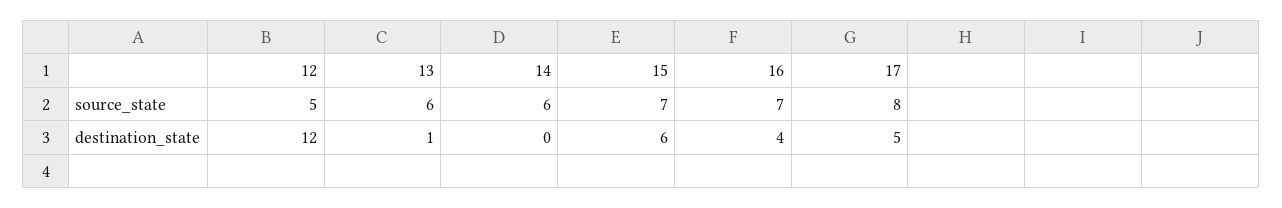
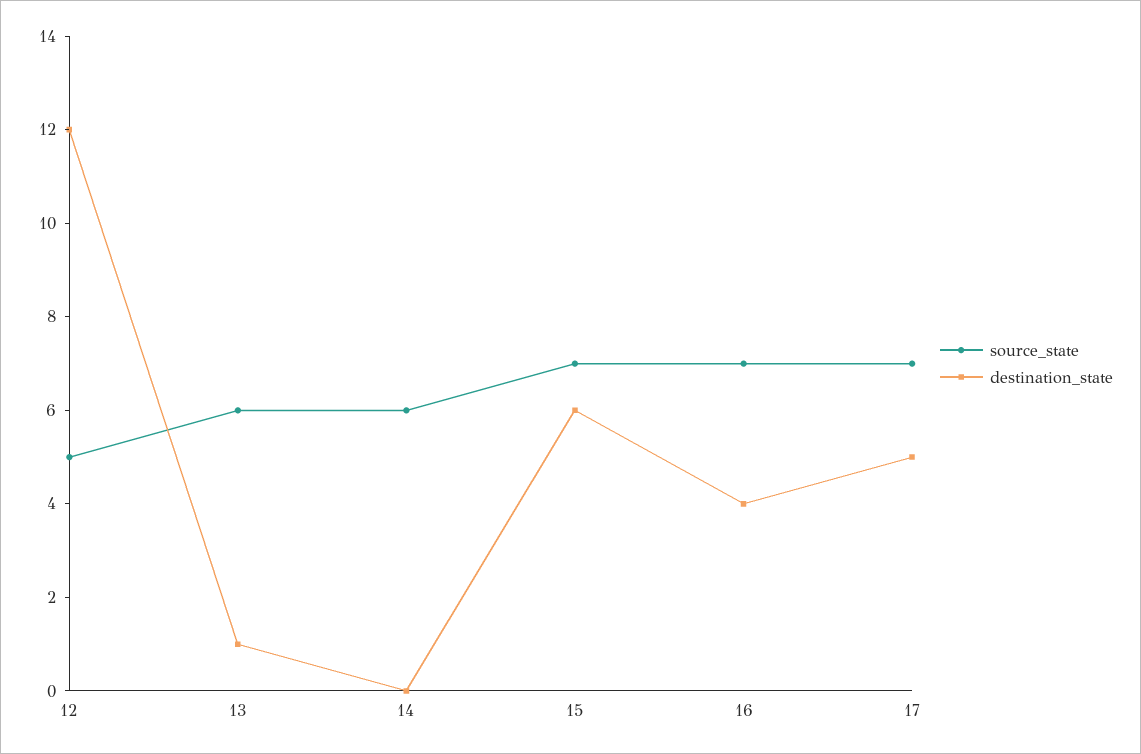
source_state, 17: 8 -> 7

